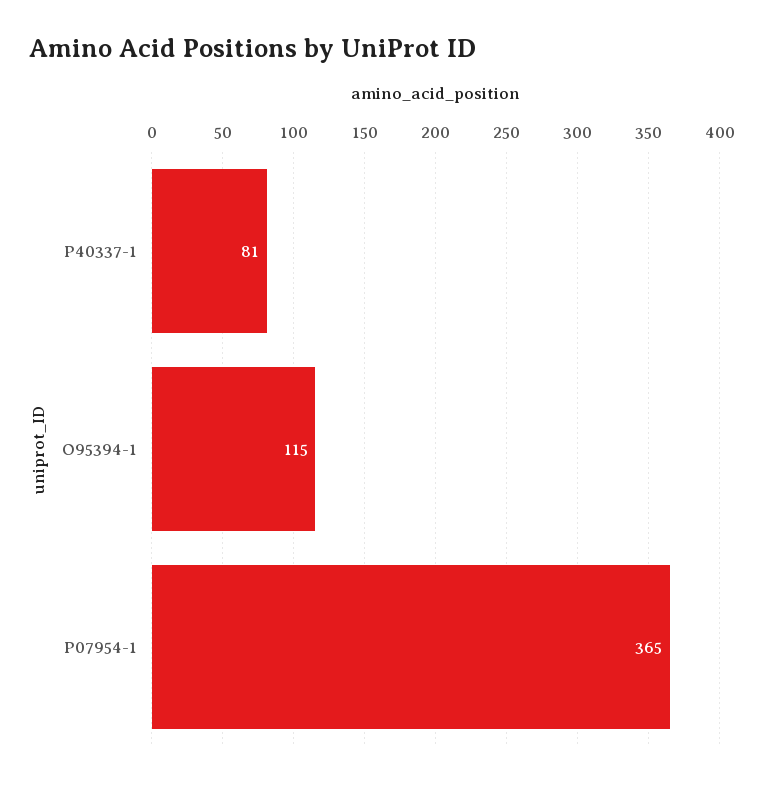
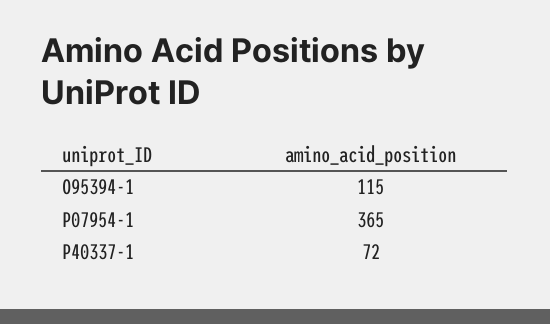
P40337-1: 81 -> 72

